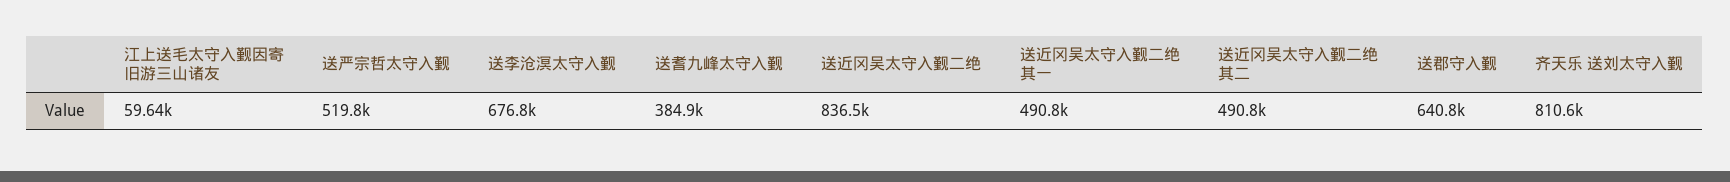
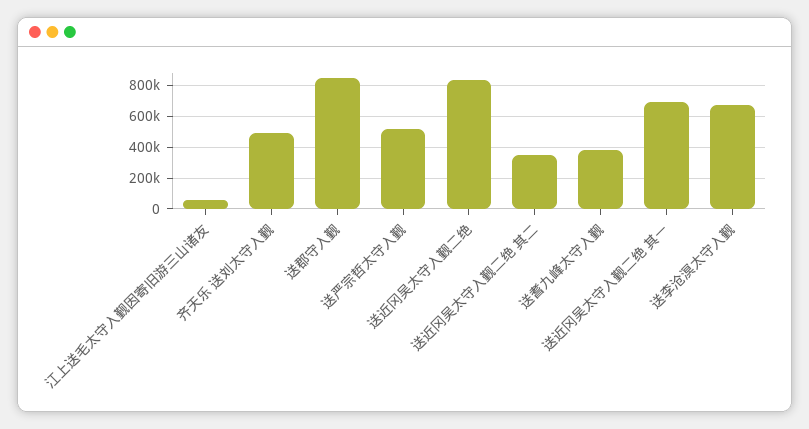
送近冈吴太守入觐二绝 其一: 490800 -> 700000
送近冈吴太守入觐二绝 其二: 490800 -> 350000
送郡守入觐: 640800 -> 850000
齐天乐 送刘太守入觐: 810600 -> 500000

